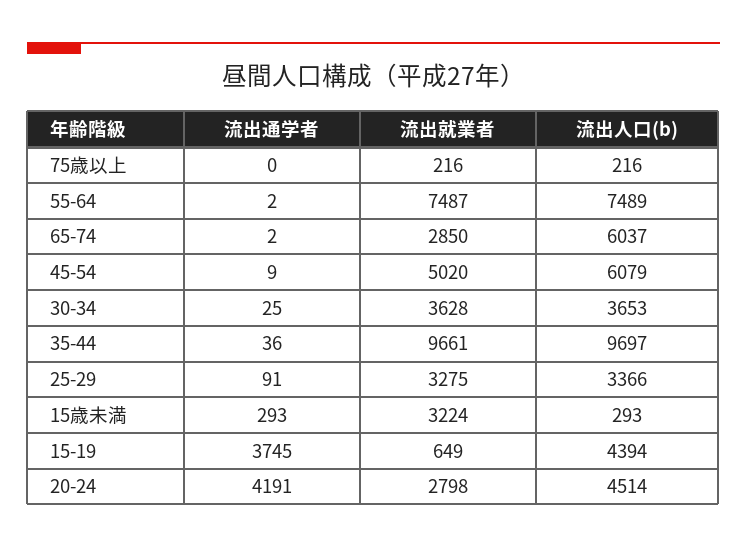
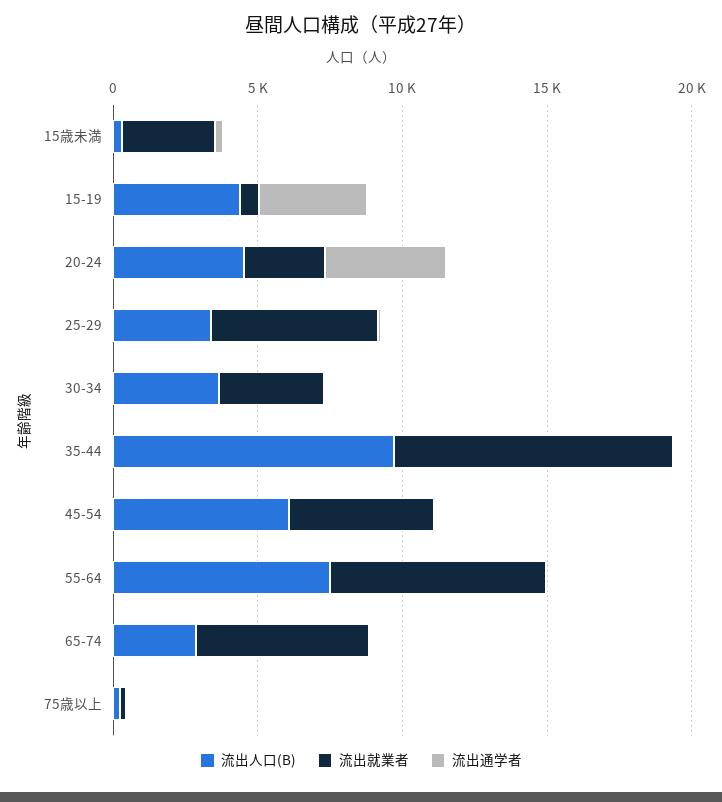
流出就業者, 65-74: 2850 -> 6000
流出人口(b), 65-74: 6037 -> 3000
流出就業者, 25-29: 3275 -> 6000

